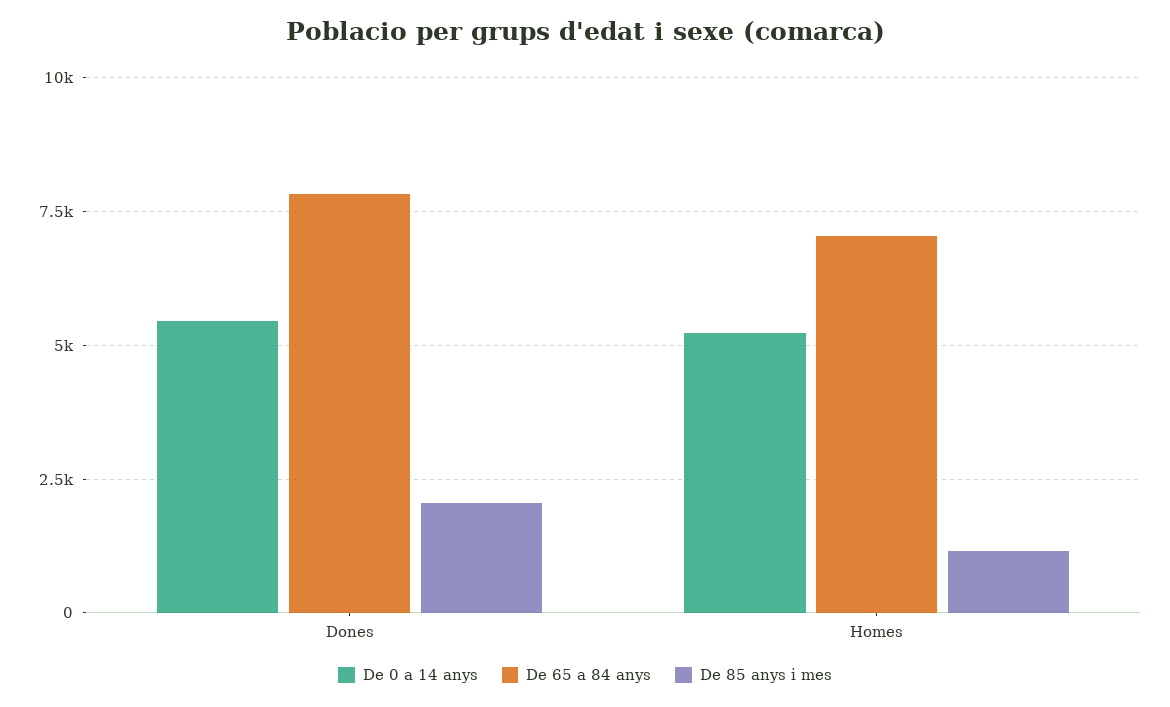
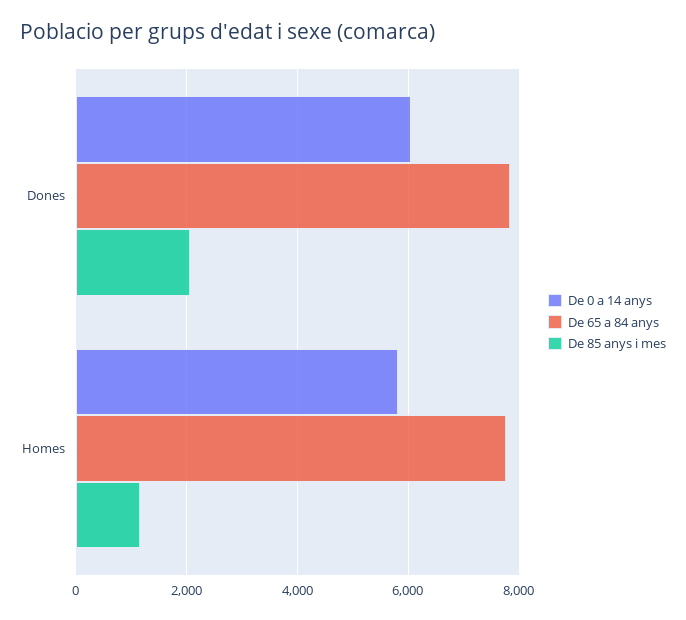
De 0 a 14 anys, Dones: 5500 -> 6000
De 0 a 14 anys, Homes: 5250 -> 5800
De 65 a 84 anys, Homes: 7000 -> 7800

